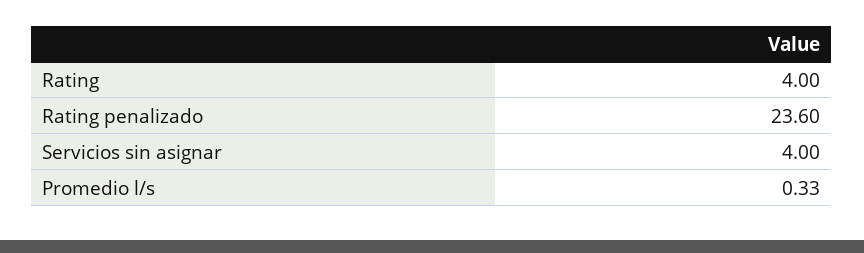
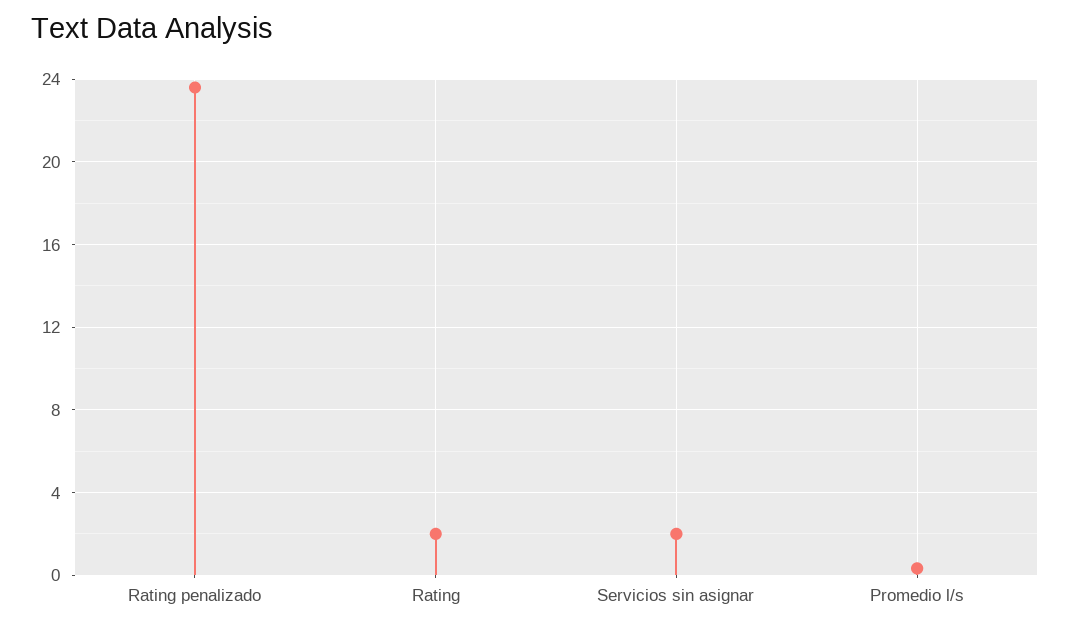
Rating: 4 -> 2
Servicios sin asignar: 4 -> 2

